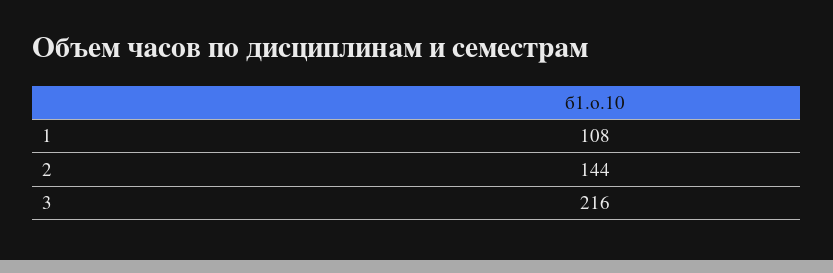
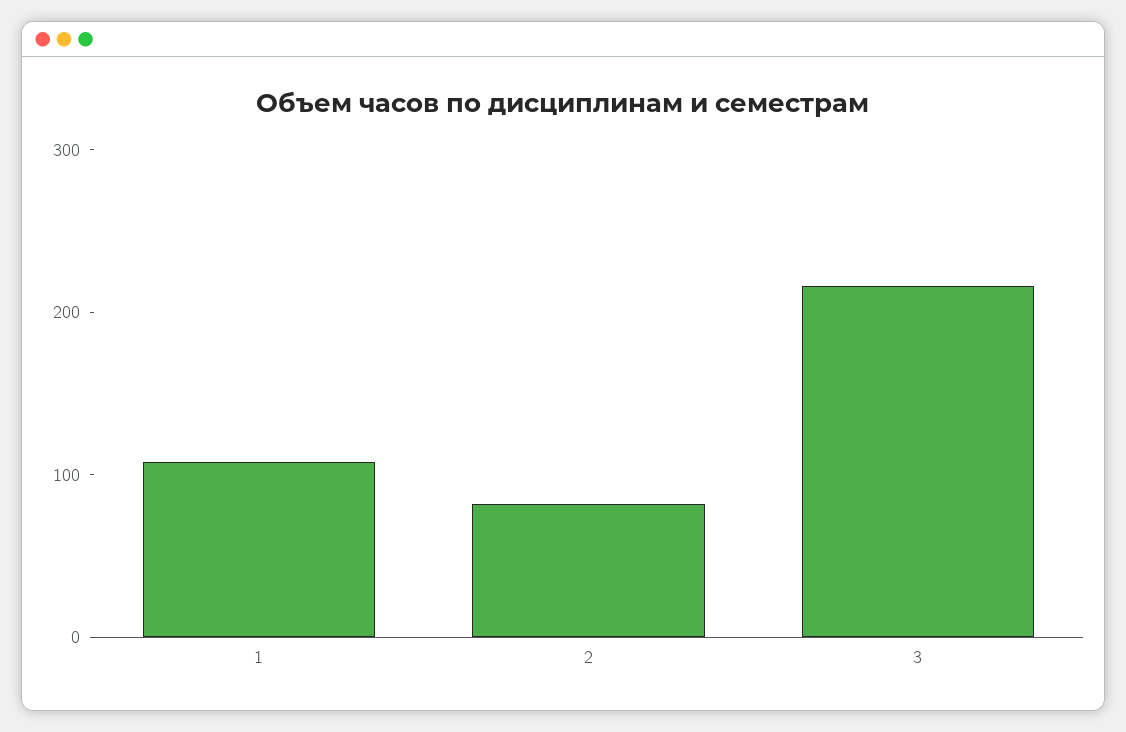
2: 144 -> 80

